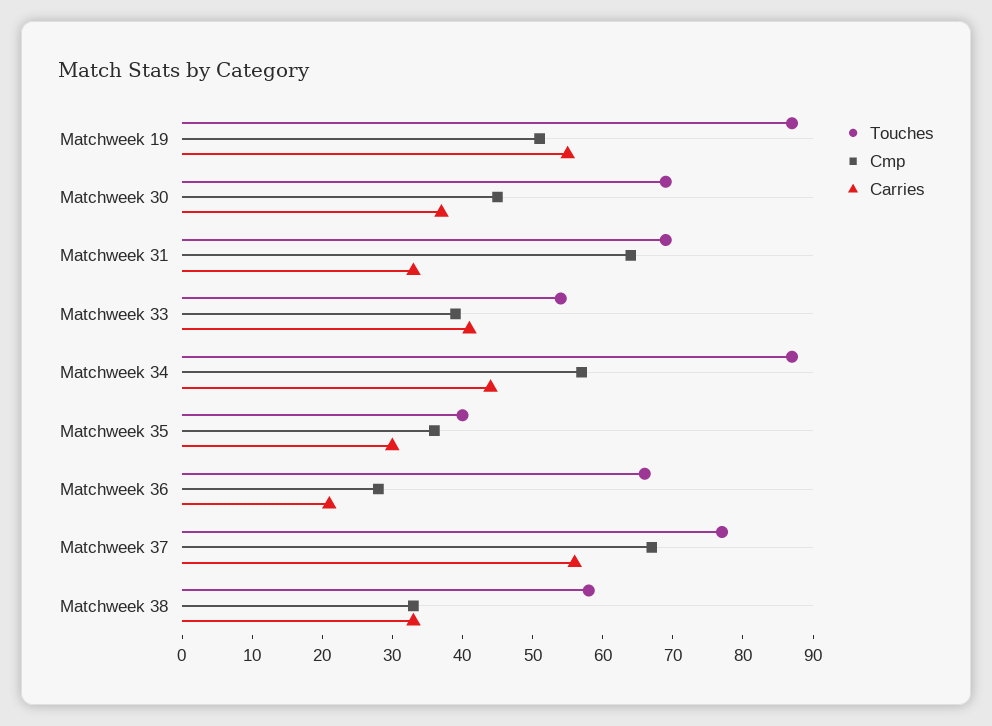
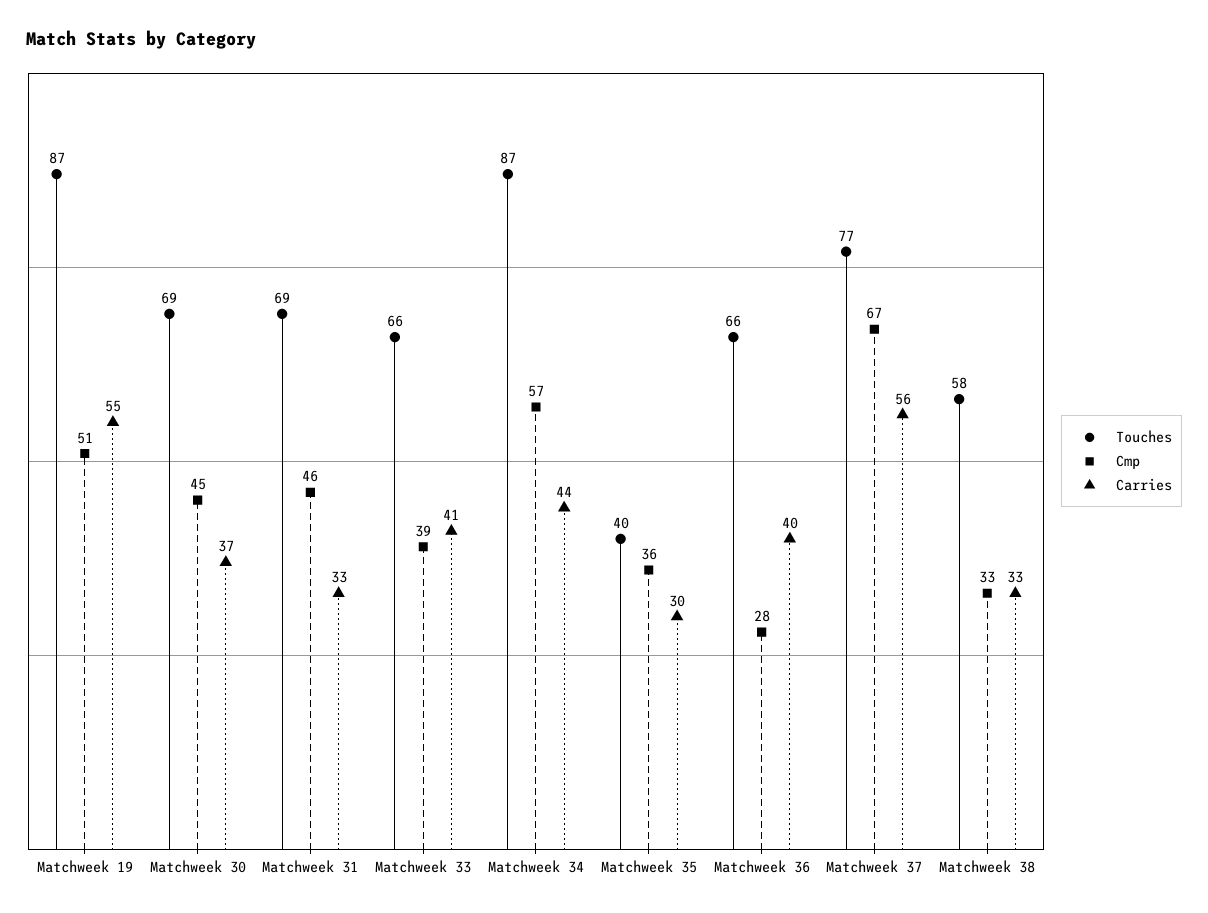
Cmp, Matchweek 31: 65 -> 46
Touches, Matchweek 33: 55 -> 66
Carries, Matchweek 36: 20 -> 40

